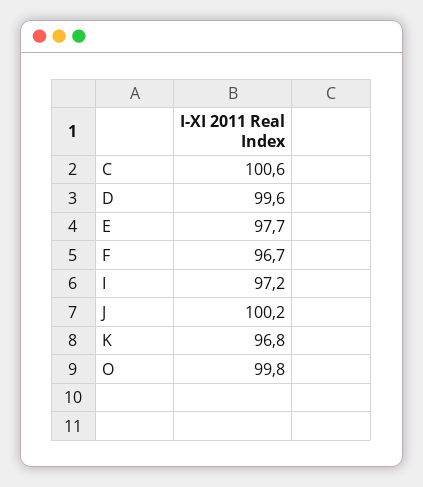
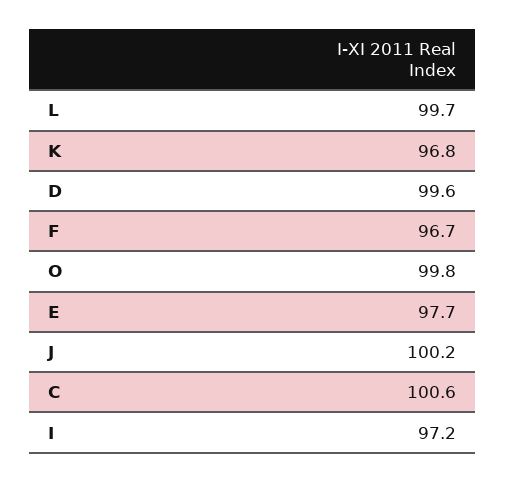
L: none -> 99.7

